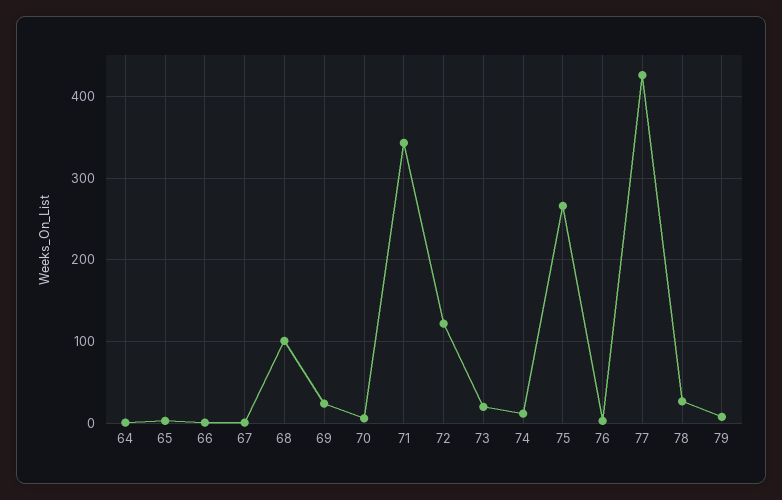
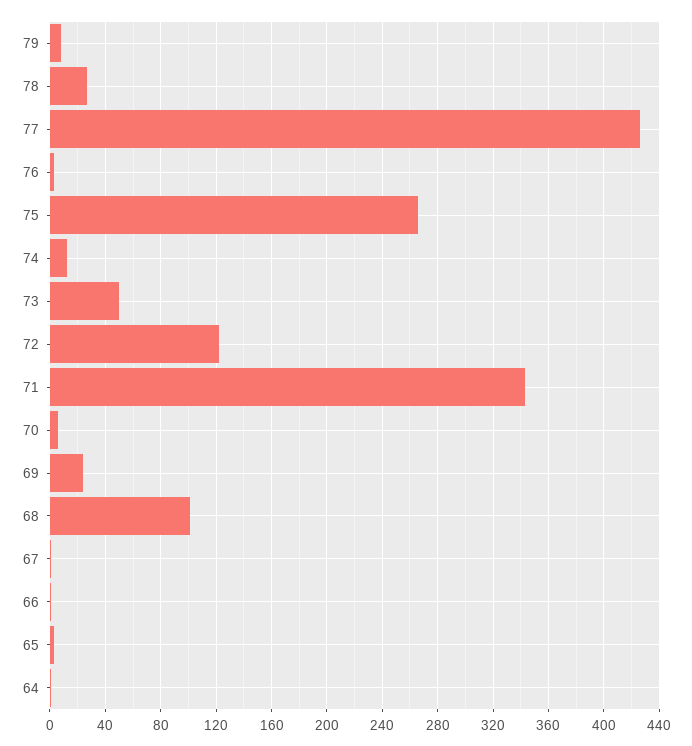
73: 20 -> 50

